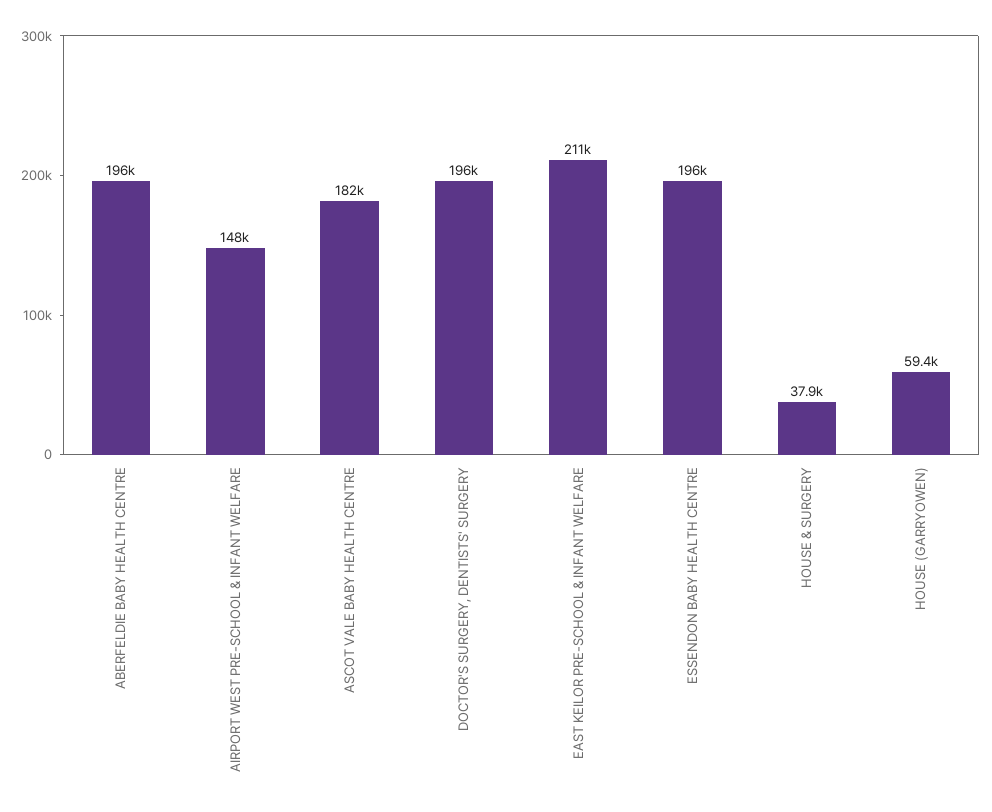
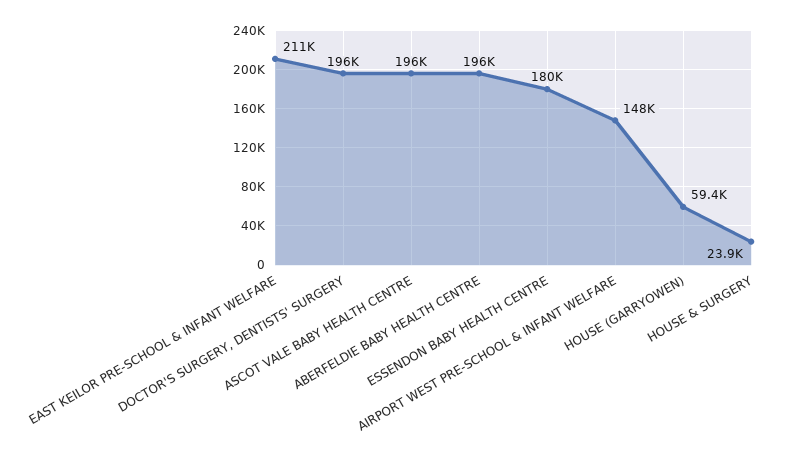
ASCOT VALE BABY HEALTH CENTRE: 182000 -> 196000
ESSENDON BABY HEALTH CENTRE: 196000 -> 180000
HOUSE & SURGERY: 37900 -> 23900

